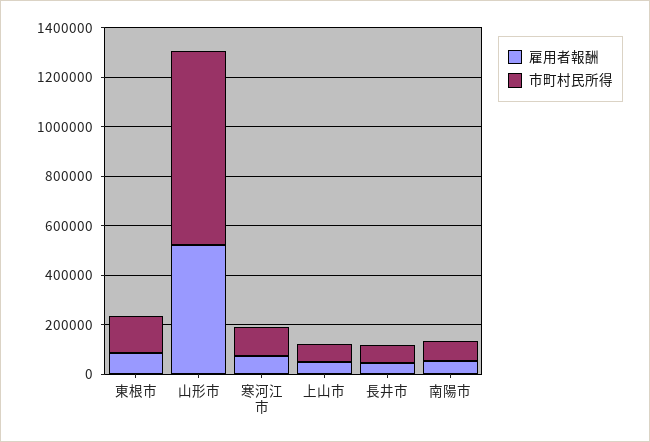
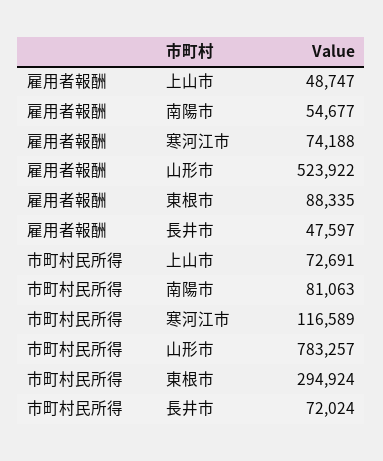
市町村民所得, 東根市: 150000 -> 294924

